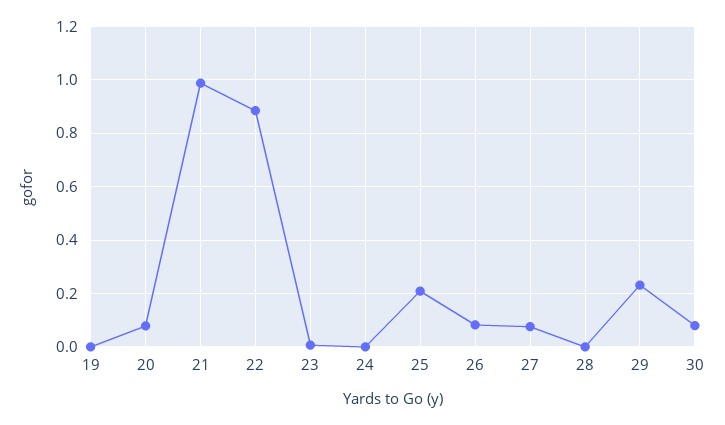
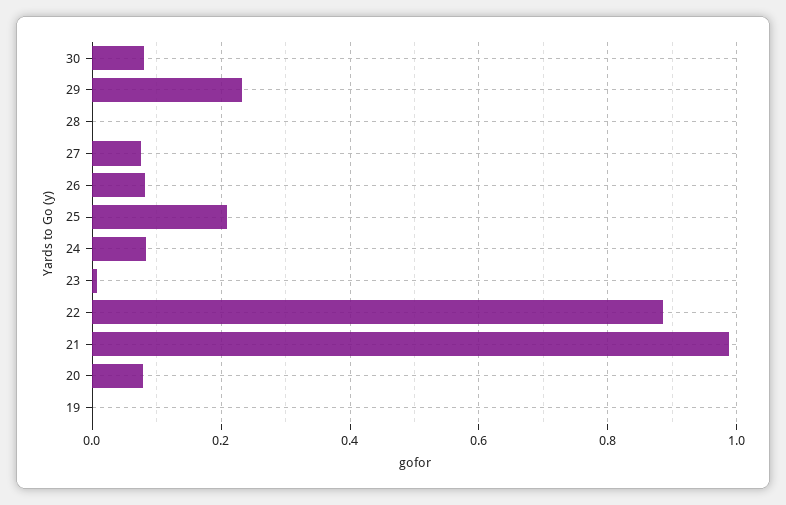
24: 0 -> 0.08

